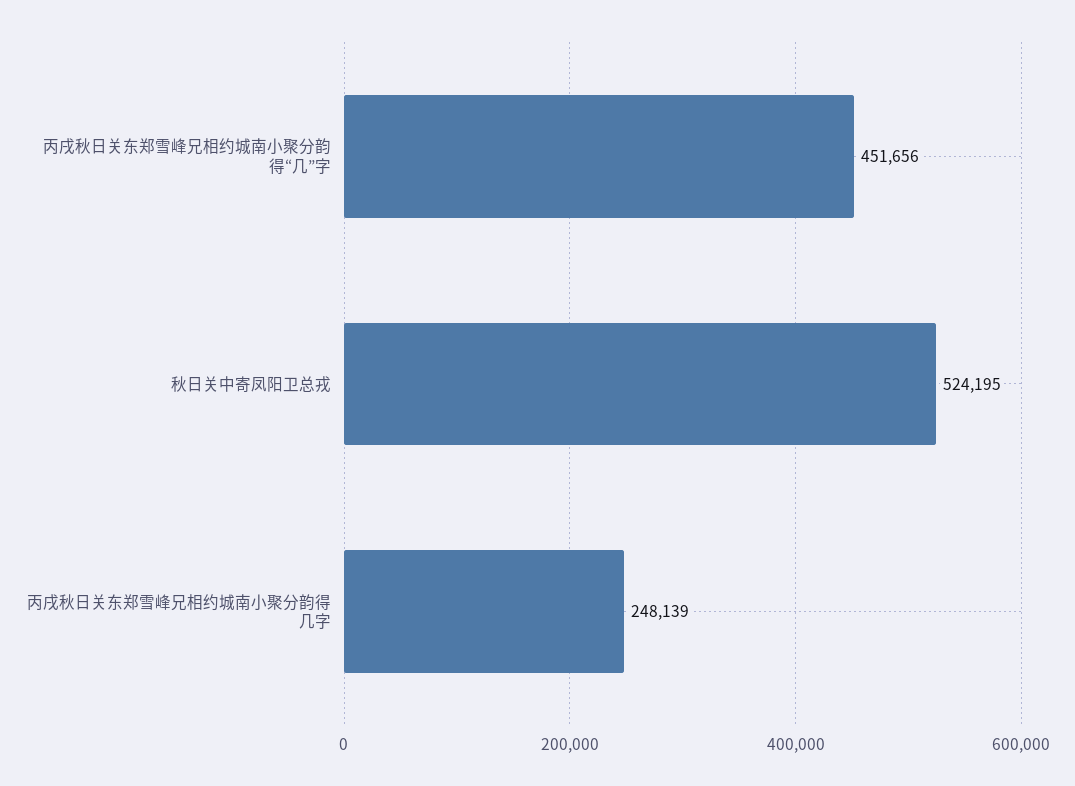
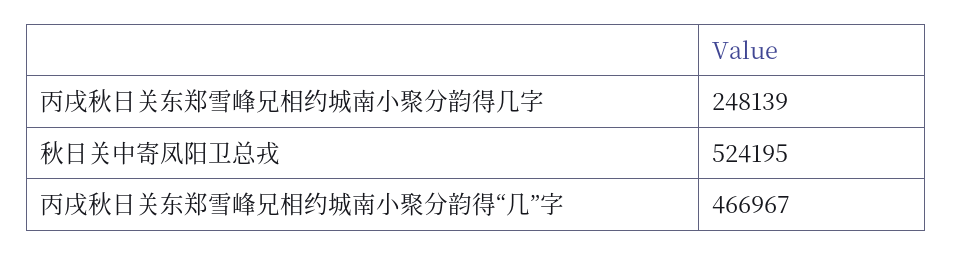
丙戌秋日关东郑雪峰兄相约城南小聚分韵得“几”字: 451656 -> 466967

